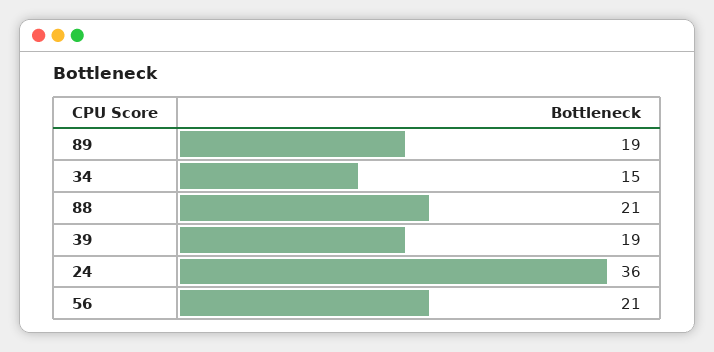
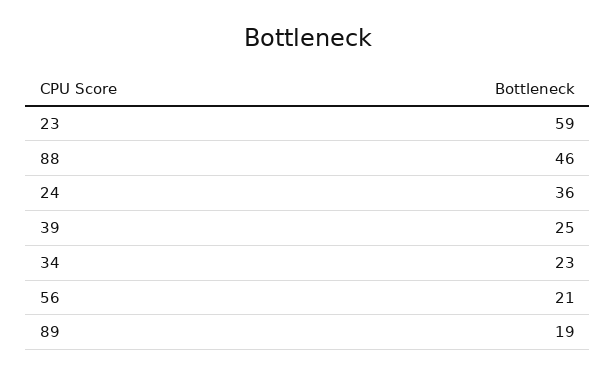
34: 15 -> 23
88: 21 -> 46
39: 19 -> 25
23: none -> 59

